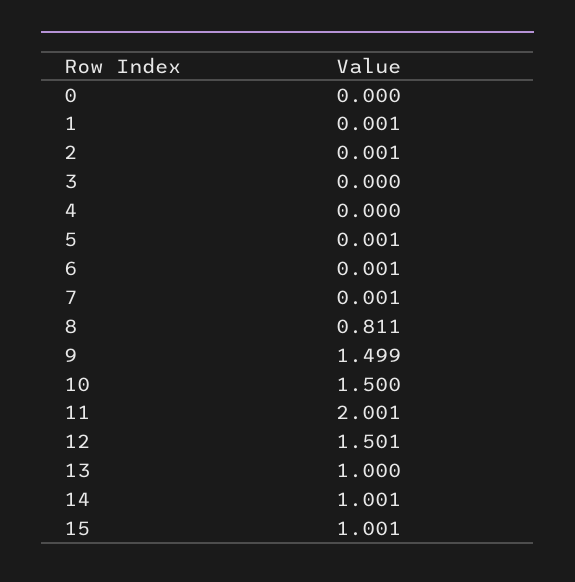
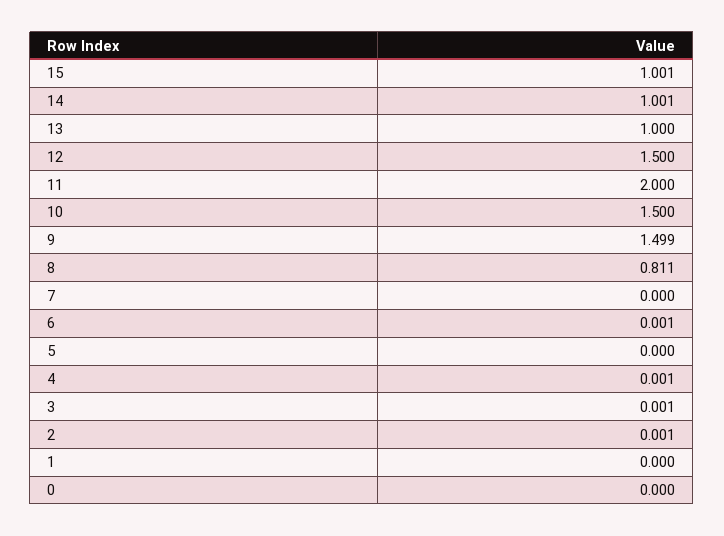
1: 0.001 -> 0
3: 0 -> 0.001
4: 0 -> 0.001
5: 0.001 -> 0
7: 0.001 -> 0
11: 2.001 -> 2
12: 1.501 -> 1.5

